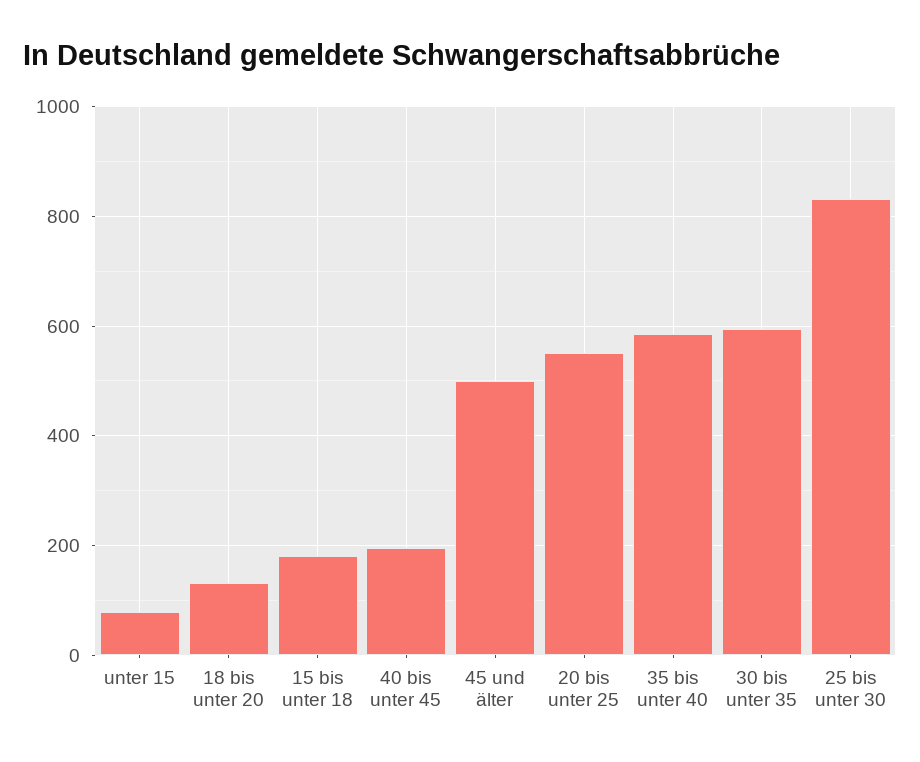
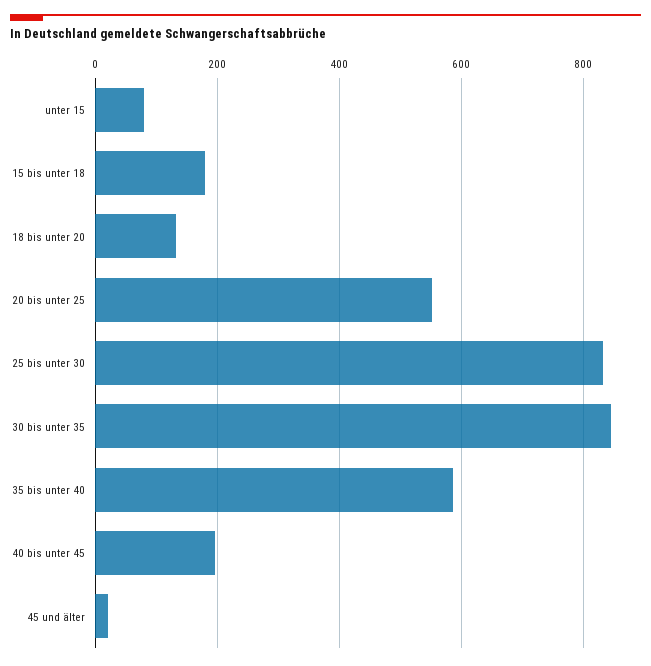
45 und älter: 500 -> 20
30 bis unter 35: 600 -> 840

